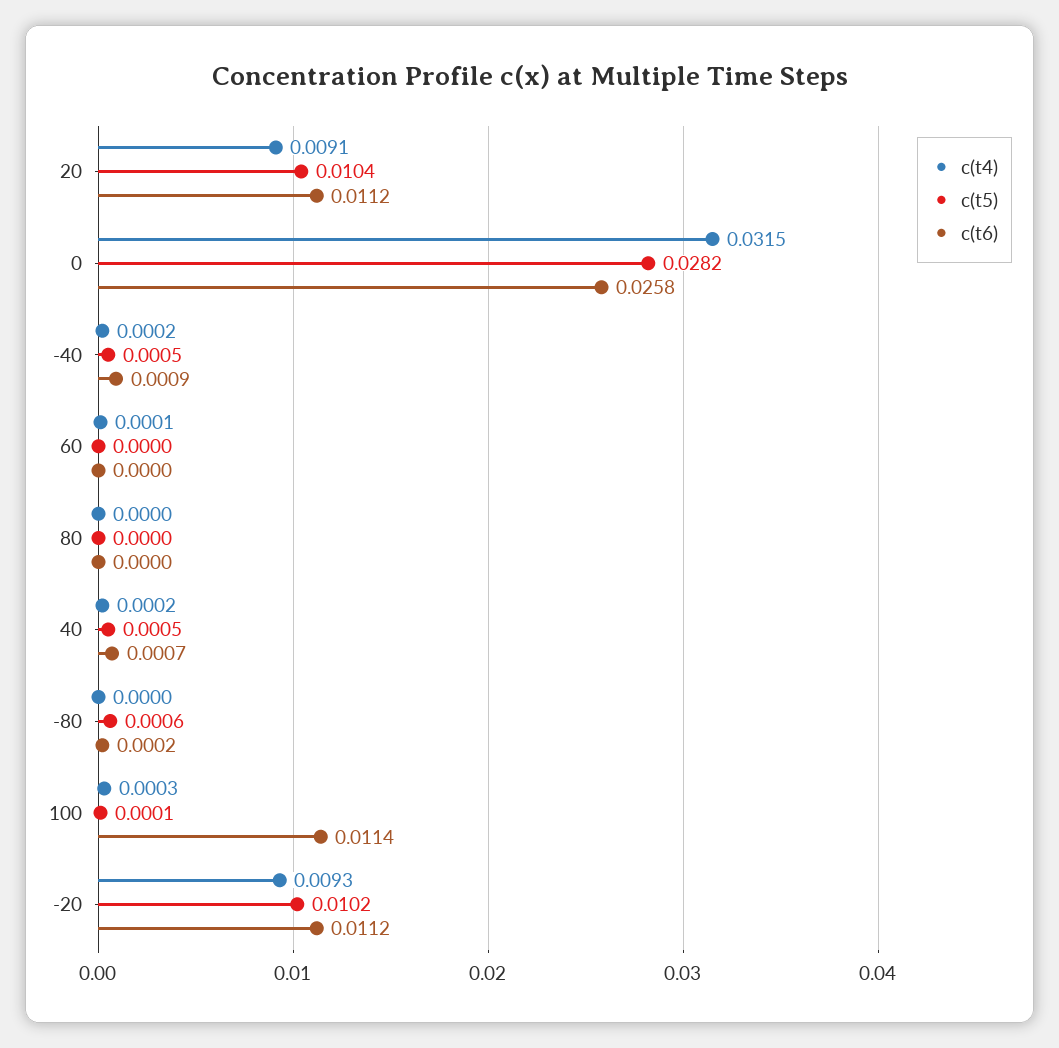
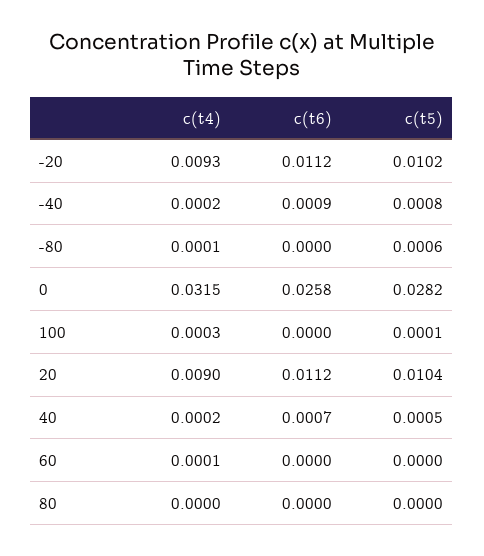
c(t4), 20: 0.0091 -> 0.009
c(t5), -40: 0.0005 -> 0.0008
c(t4), -80: 0 -> 0.0001
c(t6), -80: 0.0002 -> 0
c(t6), 100: 0.0114 -> 0

